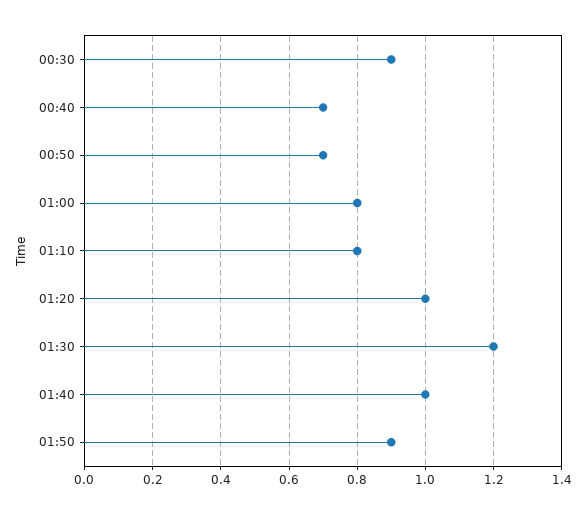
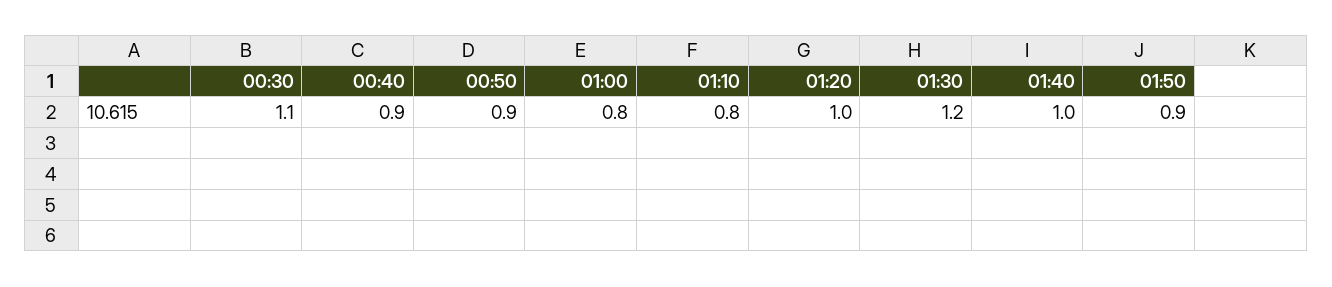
00:30: 0.9 -> 1.1
00:40: 0.7 -> 0.9
00:50: 0.7 -> 0.9

